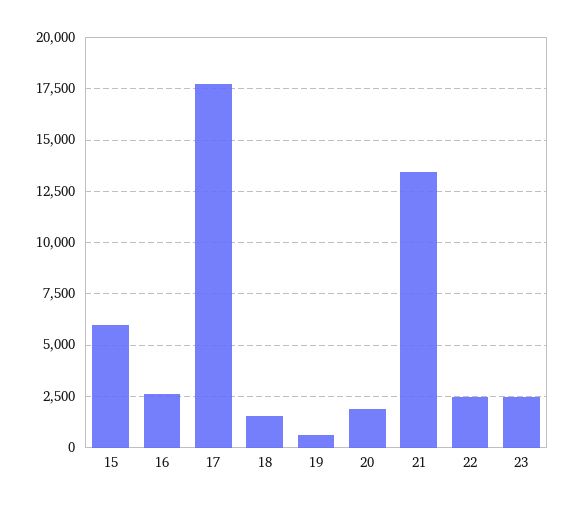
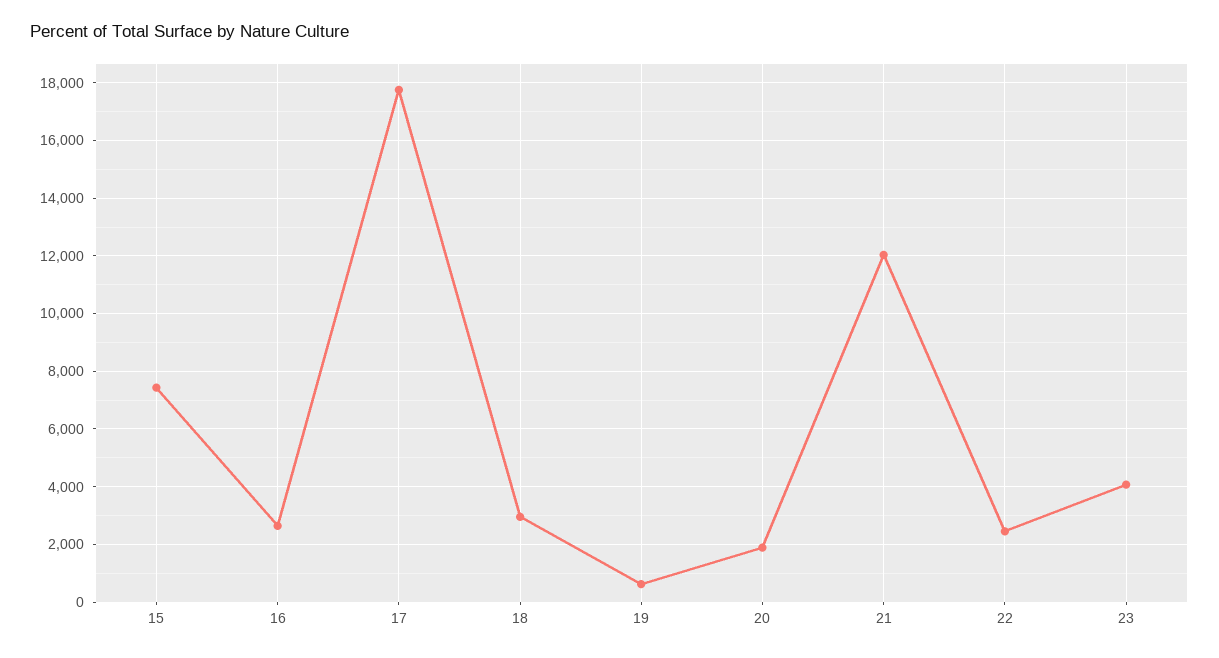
15: 6000 -> 7500
18: 1500 -> 3000
21: 13500 -> 12000
23: 2500 -> 4000

